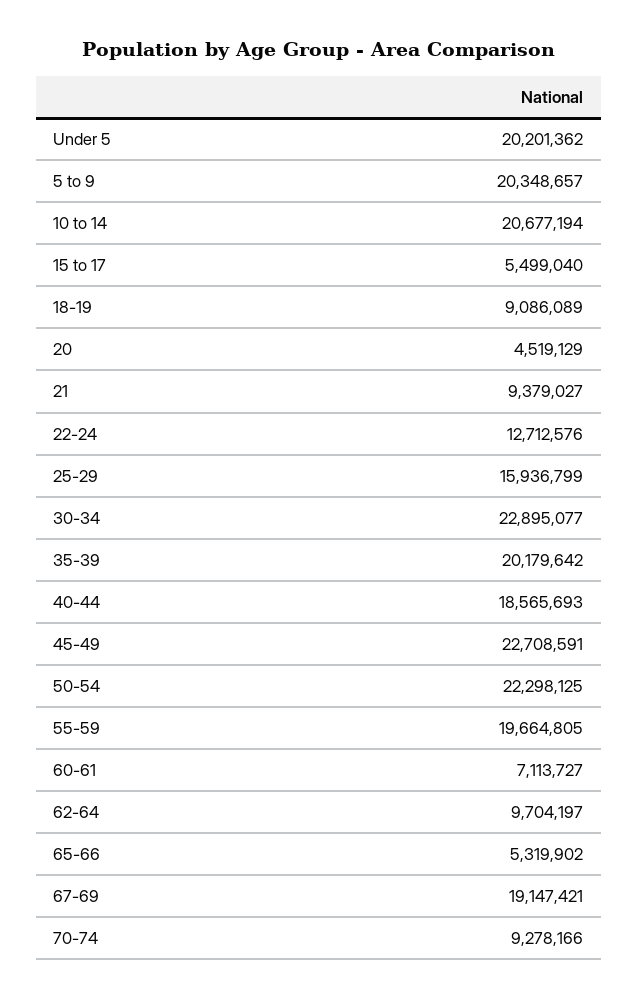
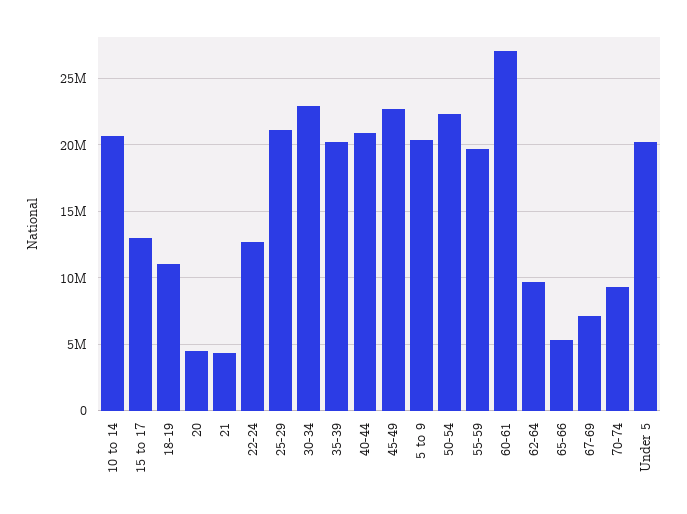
15 to 17: 5499040 -> 13000000
18-19: 9086089 -> 11000000
21: 9379027 -> 4500000
25-29: 15936799 -> 21000000
40-44: 18565693 -> 21000000
60-61: 7113727 -> 27000000
67-69: 19147421 -> 7000000

